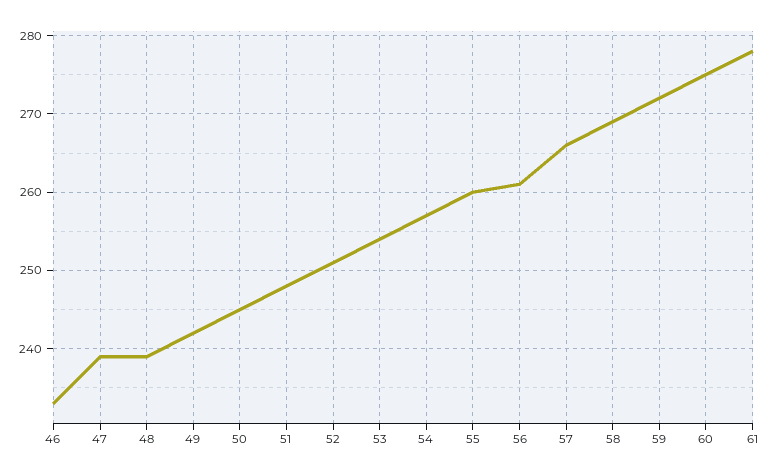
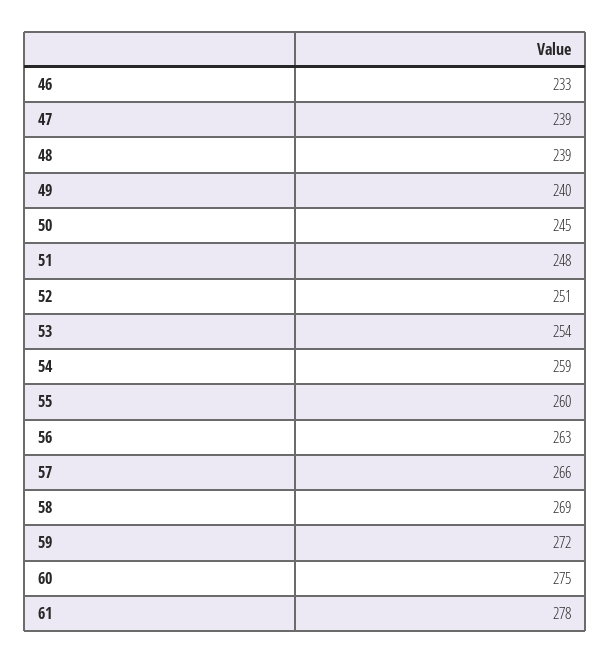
49: 242 -> 240
54: 257 -> 259
56: 261 -> 263

